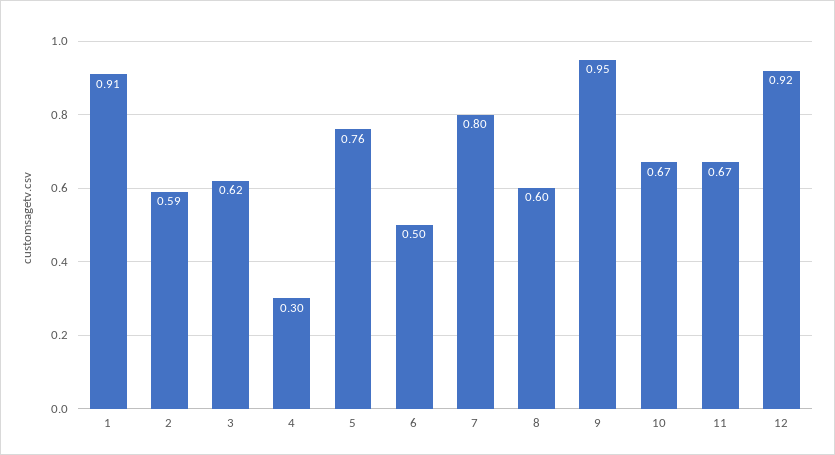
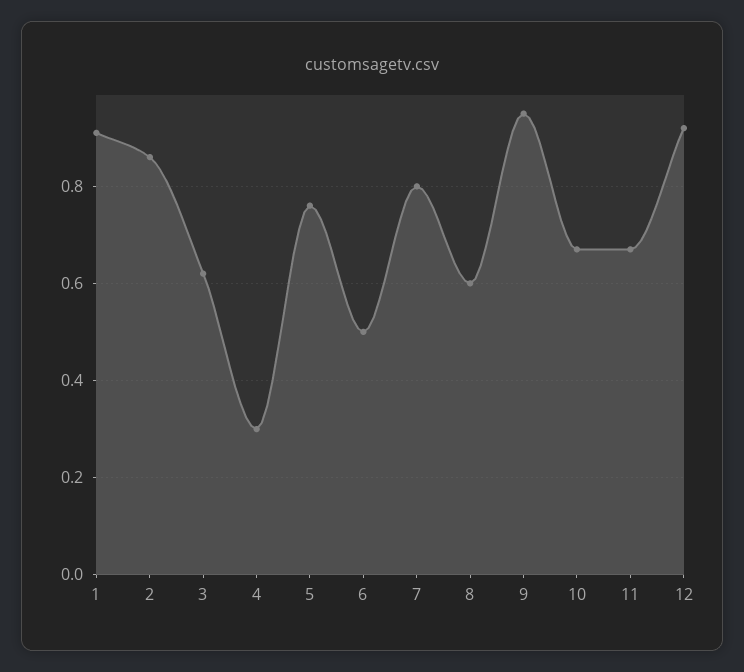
2: 0.59 -> 0.85

